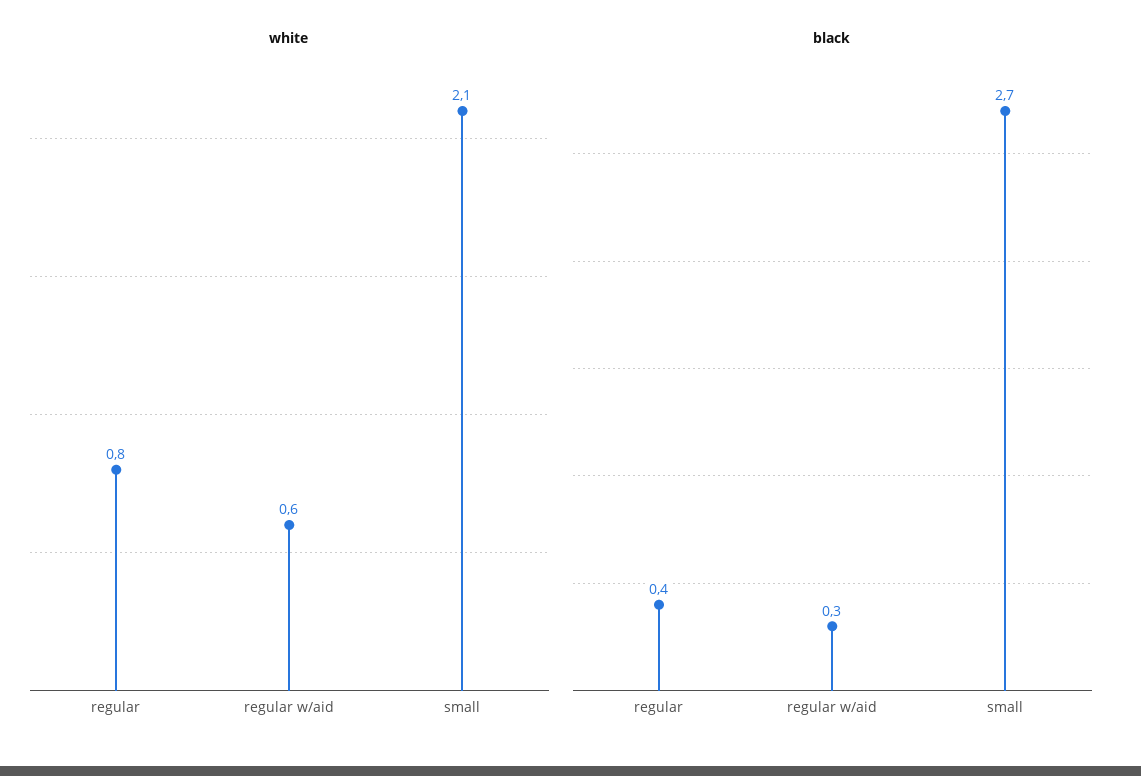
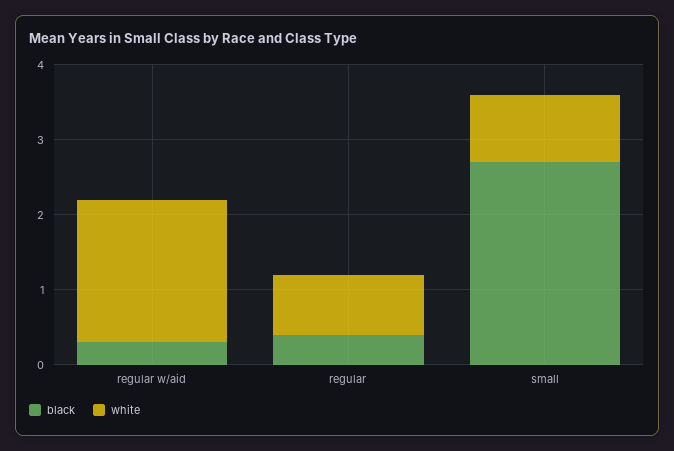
white, regular w/aid: 0.6 -> 2
white, small: 2.1 -> 1

